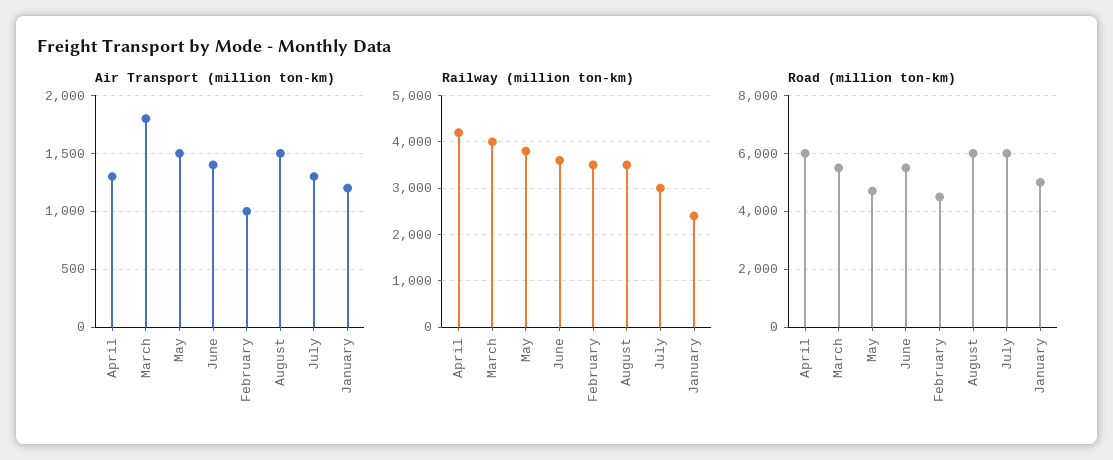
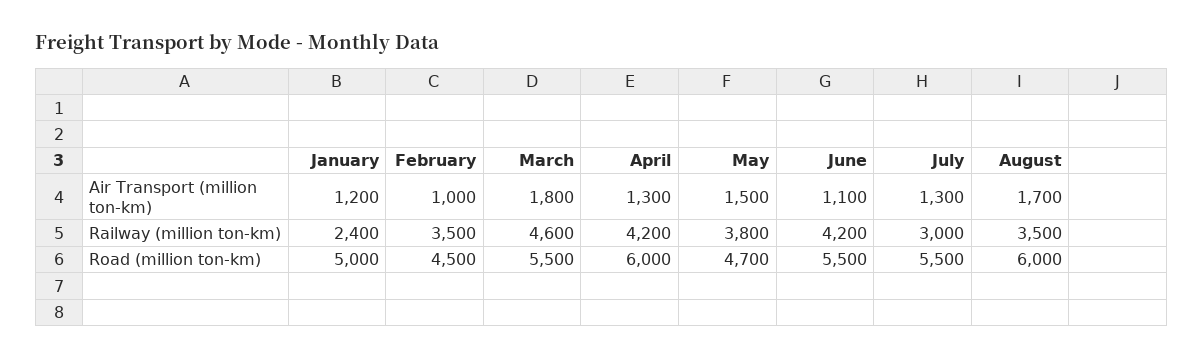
Air Transport (million ton-km), June: 1400 -> 1100
Air Transport (million ton-km), August: 1500 -> 1700
Railway (million ton-km), March: 4000 -> 4600
Railway (million ton-km), June: 3600 -> 4200
Road (million ton-km), July: 6000 -> 5500

